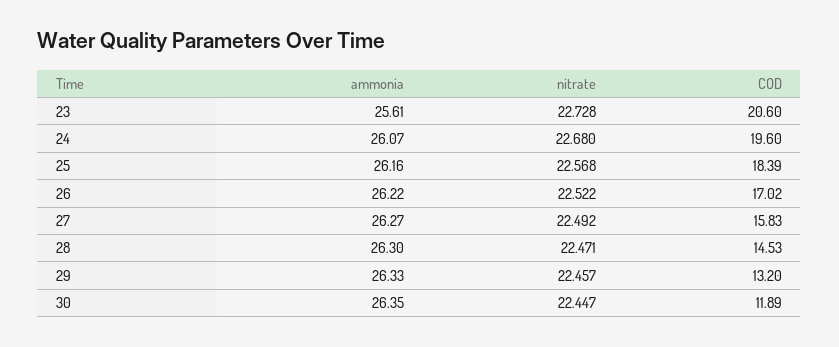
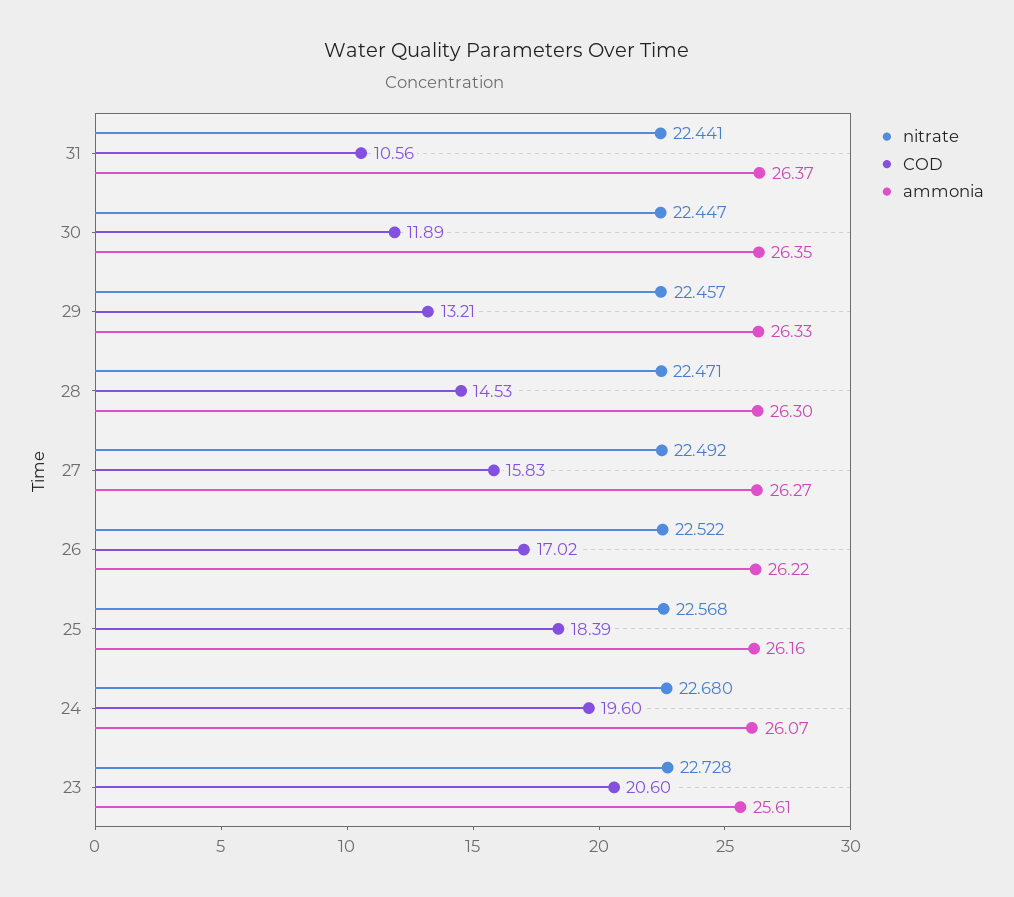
COD, 29: 13.2 -> 13.21
nitrate, 31: none -> 22.441
COD, 31: none -> 10.56
ammonia, 31: none -> 26.37

